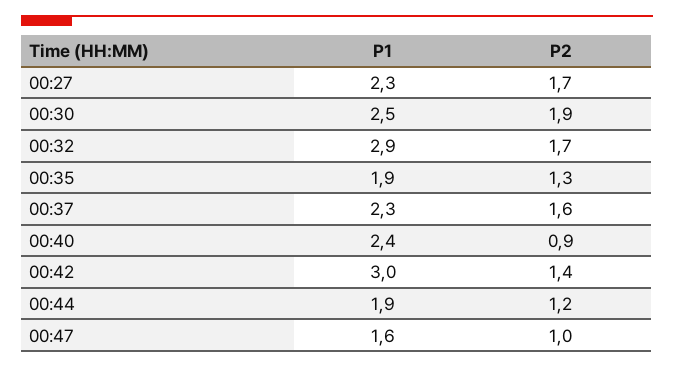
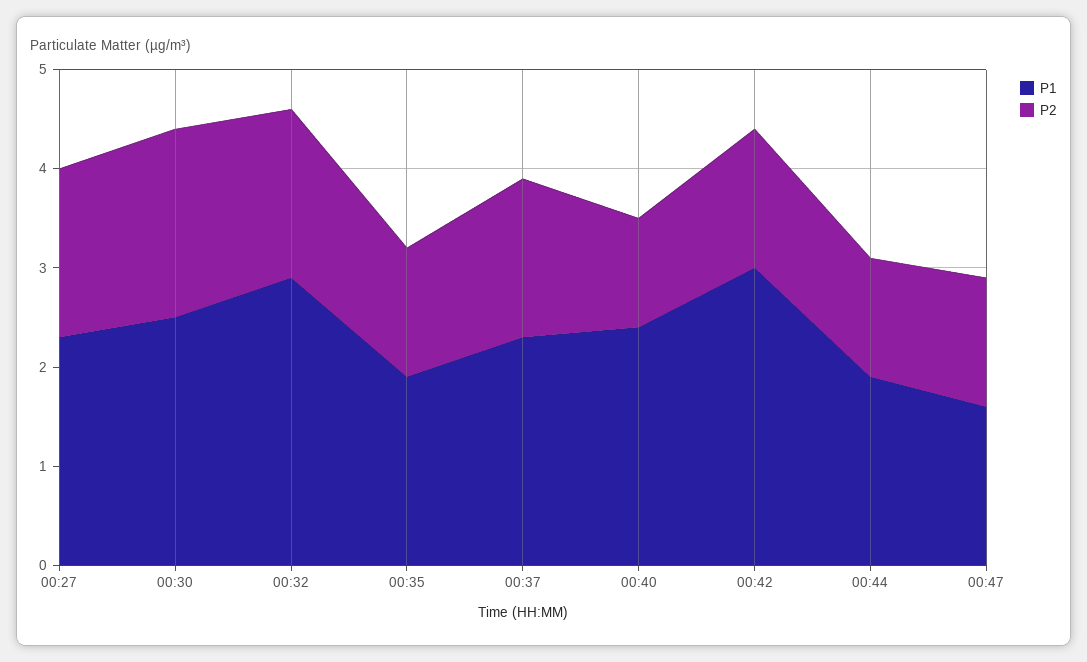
P2, 00:40: 0.9 -> 1.1
P2, 00:47: 1 -> 1.3

